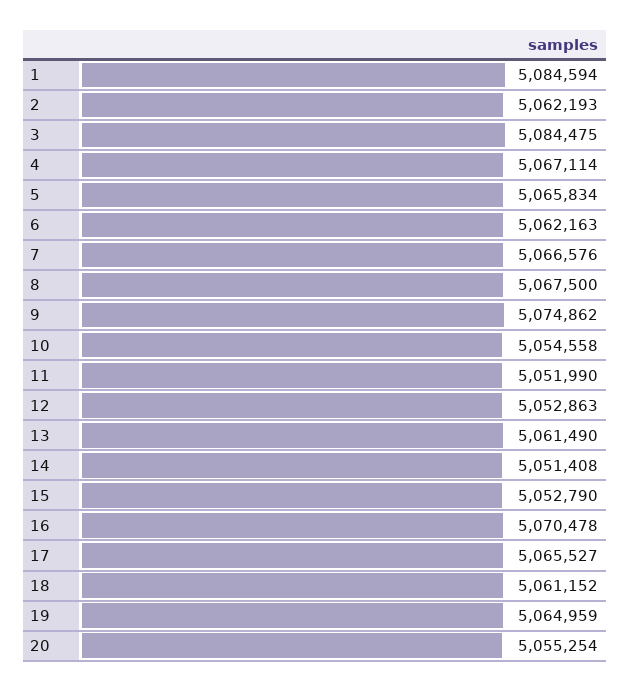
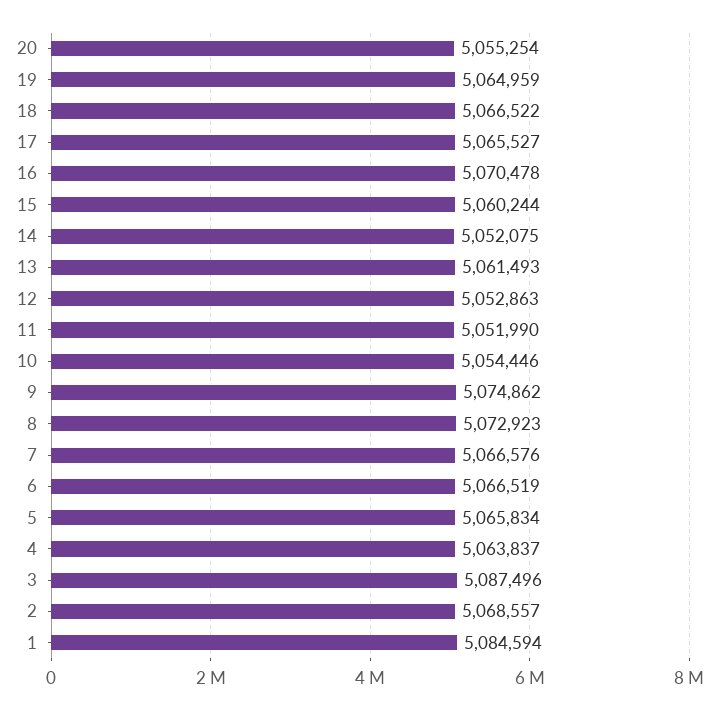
2: 5062193 -> 5068557
3: 5084475 -> 5087496
4: 5067114 -> 5063837
6: 5062163 -> 5066519
8: 5067500 -> 5072923
10: 5054558 -> 5054446
13: 5061490 -> 5061493
14: 5051408 -> 5052075
15: 5052790 -> 5060244
18: 5061152 -> 5066522

